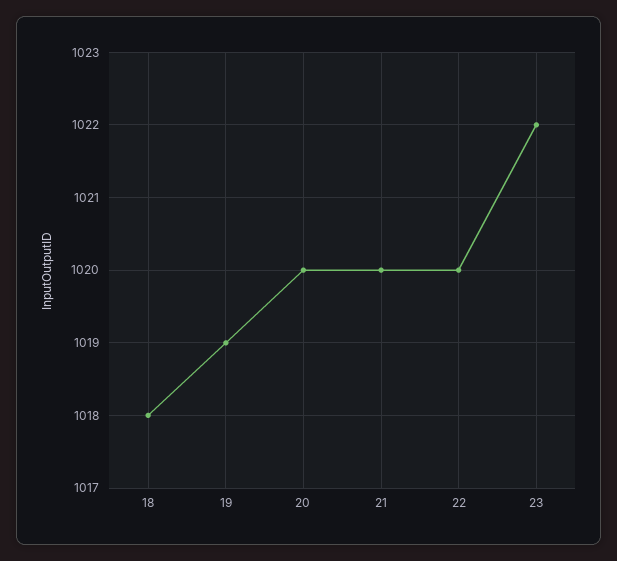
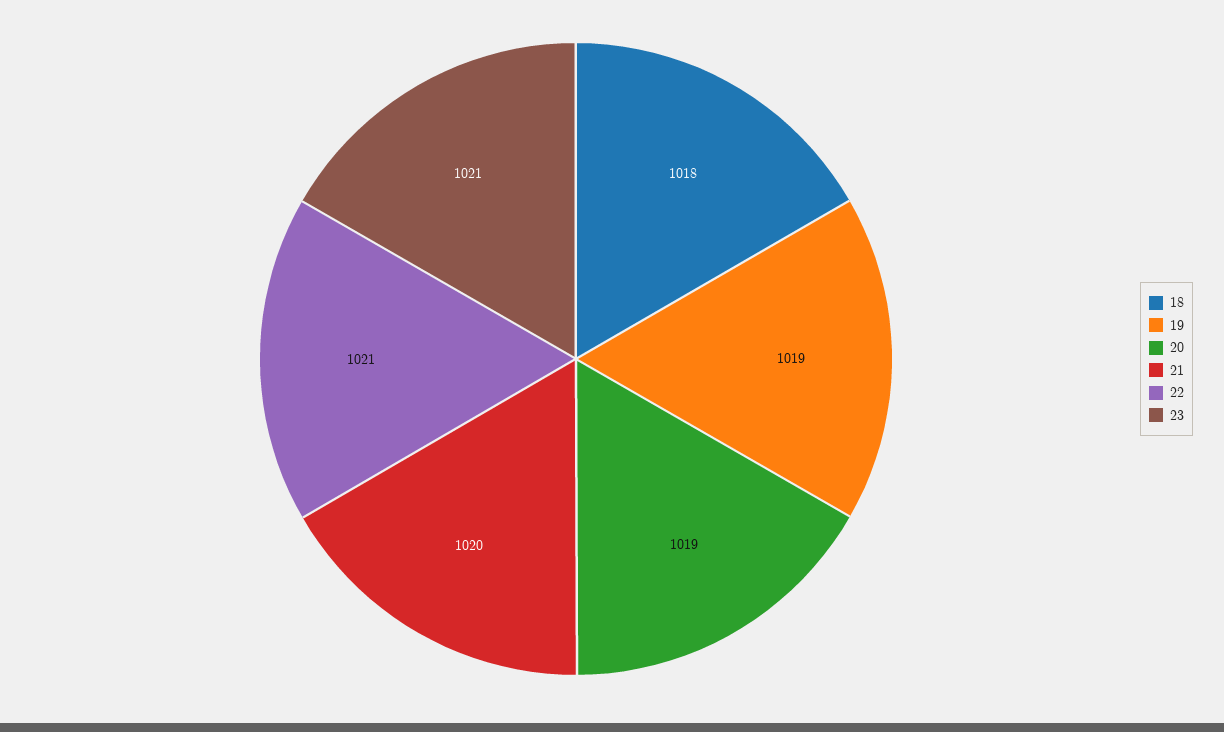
20: 1020 -> 1019
22: 1020 -> 1021
23: 1022 -> 1021

